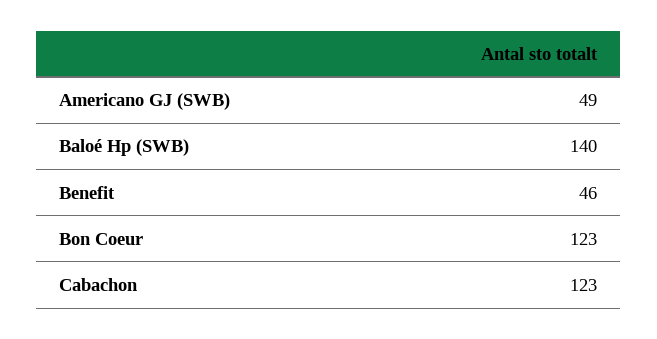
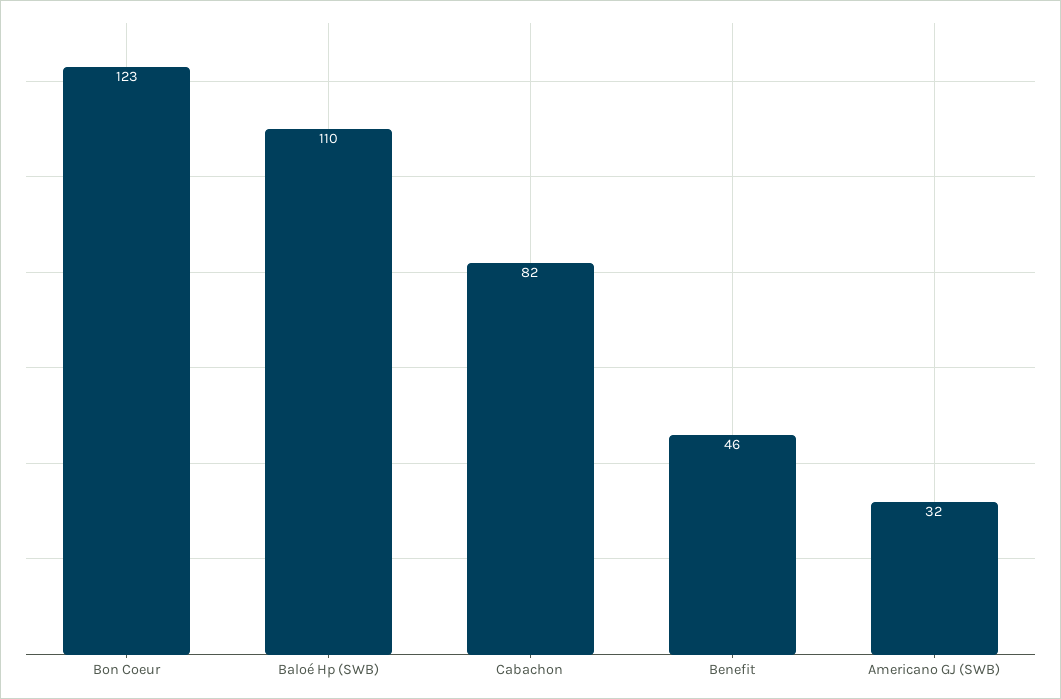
Americano GJ (SWB): 49 -> 32
Baloé Hp (SWB): 140 -> 110
Cabachon: 123 -> 82

